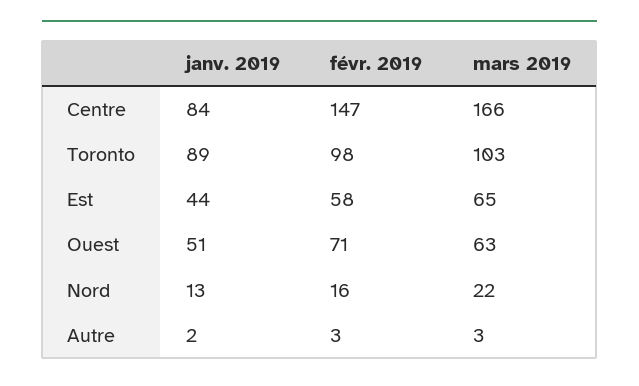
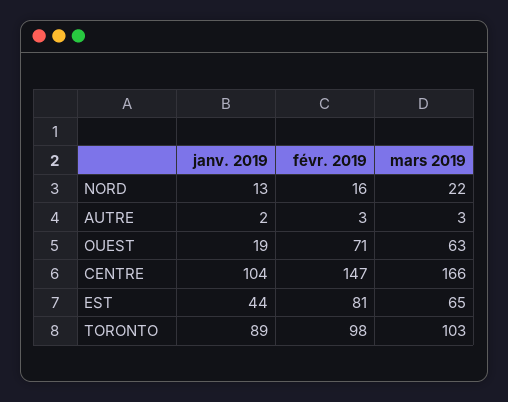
janv. 2019, Centre: 84 -> 104
févr. 2019, Est: 58 -> 81
janv. 2019, Ouest: 51 -> 19

